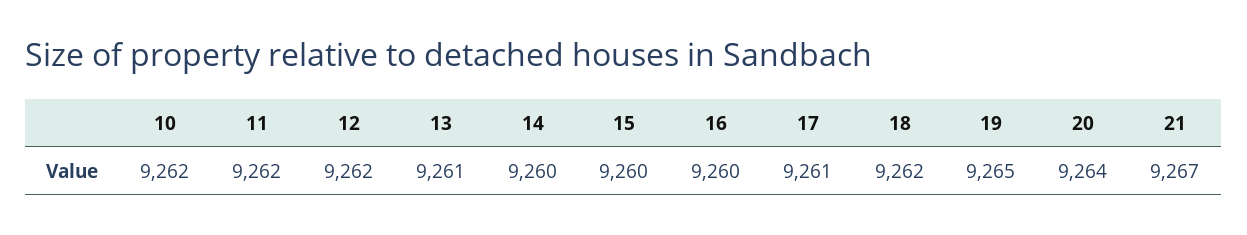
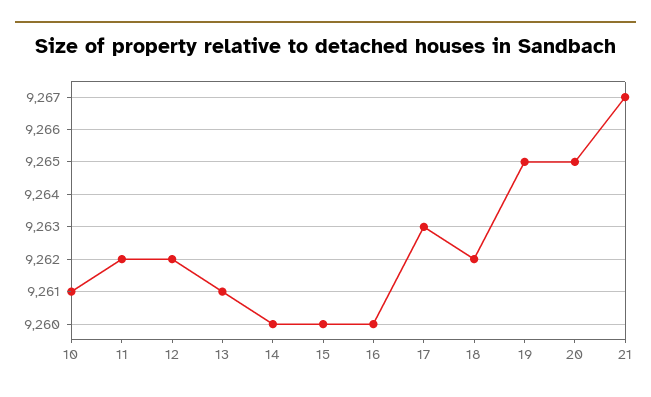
10: 9262 -> 9261
17: 9261 -> 9263
20: 9264 -> 9265

